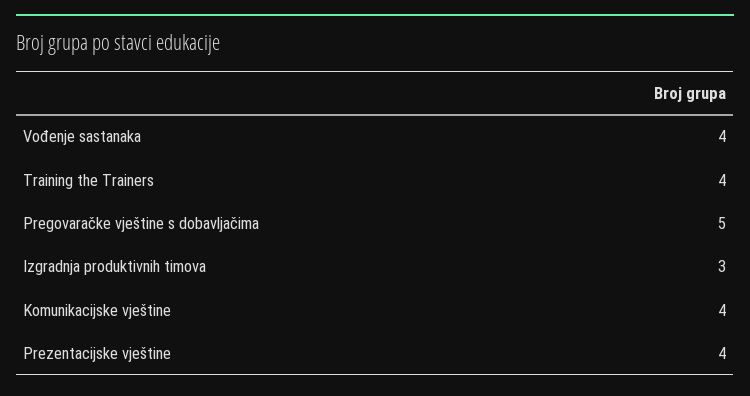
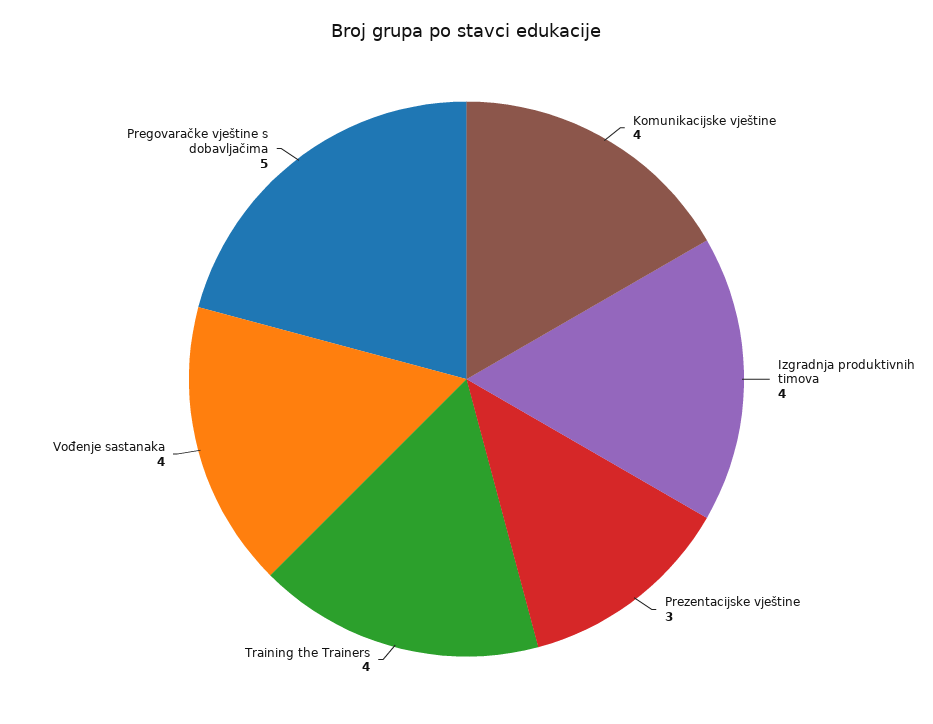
Izgradnja produktivnih timova: 3 -> 4
Prezentacijske vještine: 4 -> 3

